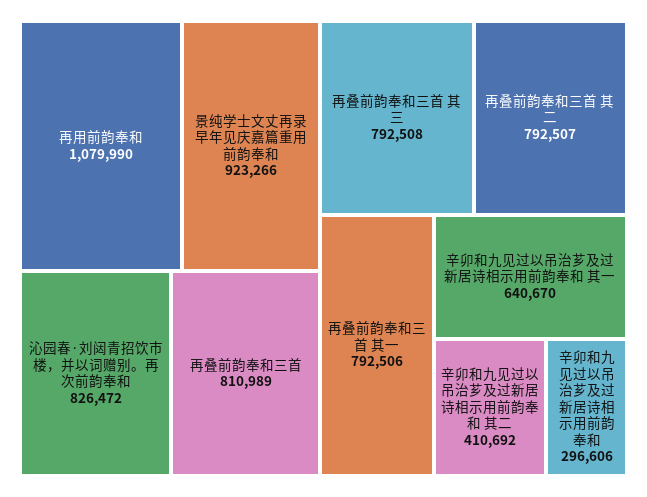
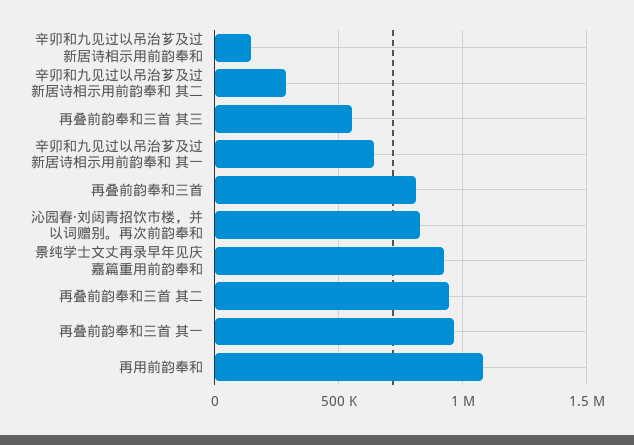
再叠前韵奉和三首 其三: 792508 -> 550000
再叠前韵奉和三首 其二: 792507 -> 950000
再叠前韵奉和三首 其一: 792506 -> 950000
辛卯和九见过以吊治芗及过新居诗相示用前韵奉和 其二: 410692 -> 300000
辛卯和九见过以吊治芗及过新居诗相示用前韵奉和: 296606 -> 150000

